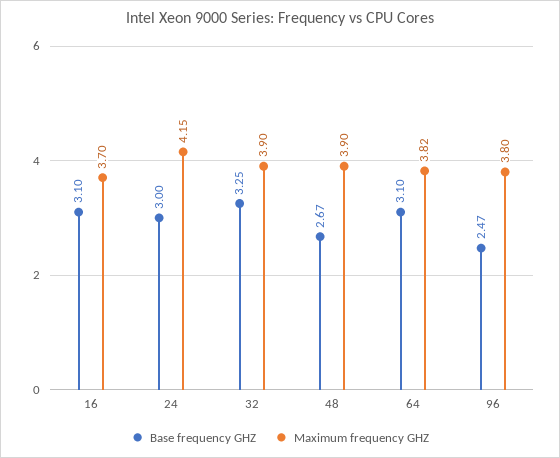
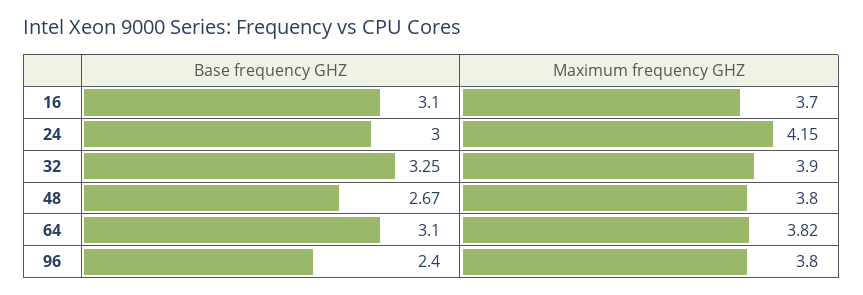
Maximum frequency GHZ, 48: 3.9 -> 3.8
Base frequency GHZ, 96: 2.47 -> 2.4

